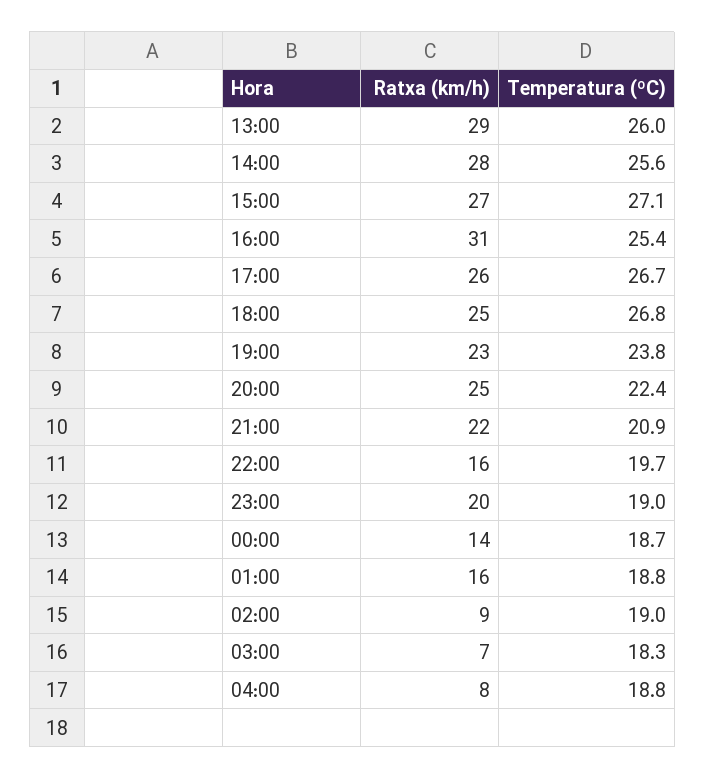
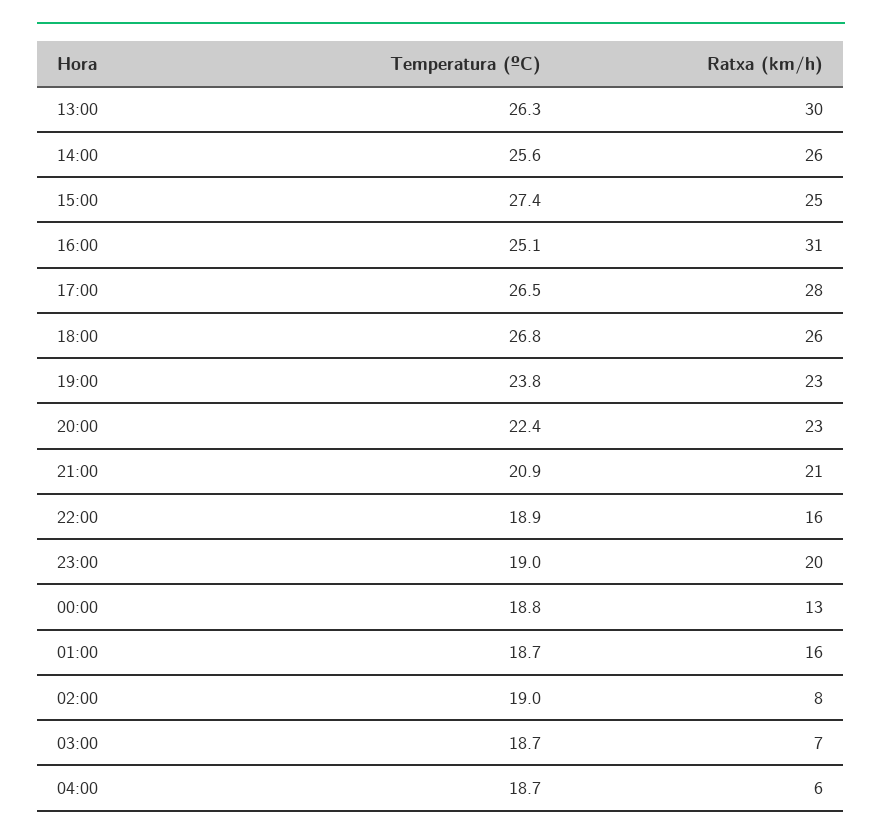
Ratxa (km/h), 13:00: 29 -> 30
Temperatura (ºC), 13:00: 26 -> 26.3
Ratxa (km/h), 14:00: 28 -> 26
Ratxa (km/h), 15:00: 27 -> 25
Temperatura (ºC), 15:00: 27.1 -> 27.4
Temperatura (ºC), 16:00: 25.4 -> 25.1
Ratxa (km/h), 17:00: 26 -> 28
Temperatura (ºC), 17:00: 26.7 -> 26.5
Ratxa (km/h), 18:00: 25 -> 26
Ratxa (km/h), 20:00: 25 -> 23
Ratxa (km/h), 21:00: 22 -> 21
Temperatura (ºC), 22:00: 19.7 -> 18.9
Ratxa (km/h), 00:00: 14 -> 13
Temperatura (ºC), 00:00: 18.7 -> 18.8
Temperatura (ºC), 01:00: 18.8 -> 18.7
Ratxa (km/h), 02:00: 9 -> 8
Temperatura (ºC), 03:00: 18.3 -> 18.7
Ratxa (km/h), 04:00: 8 -> 6
Temperatura (ºC), 04:00: 18.8 -> 18.7

